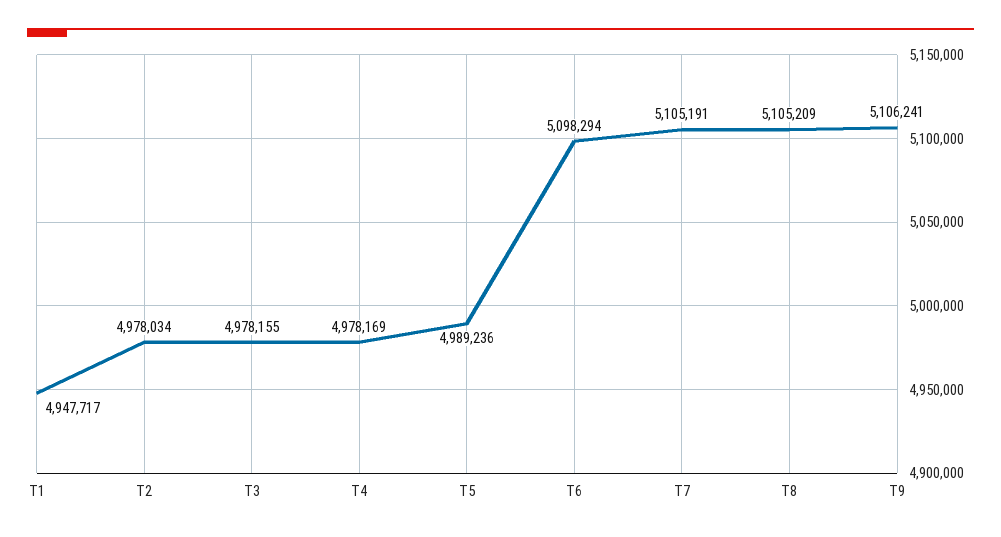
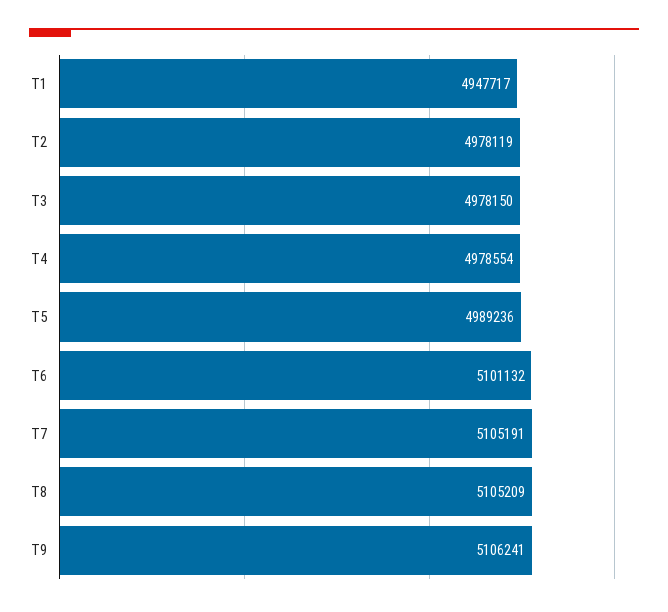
T2: 4978034 -> 4978119
T3: 4978155 -> 4978150
T4: 4978169 -> 4978554
T6: 5098294 -> 5101132

